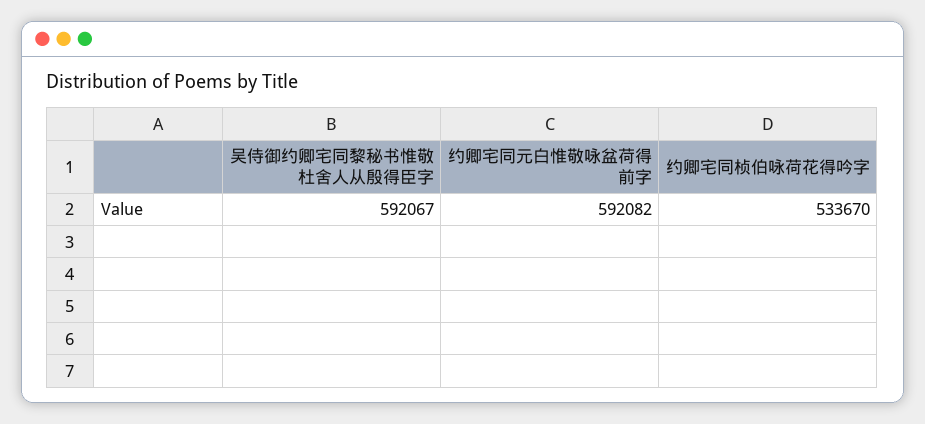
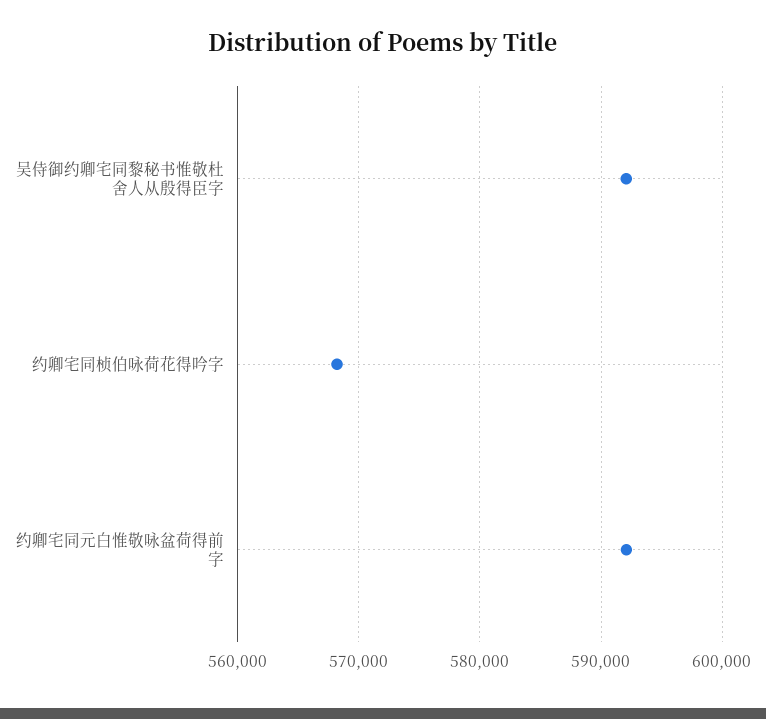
约卿宅同桢伯咏荷花得吟字: 533670 -> 568000

